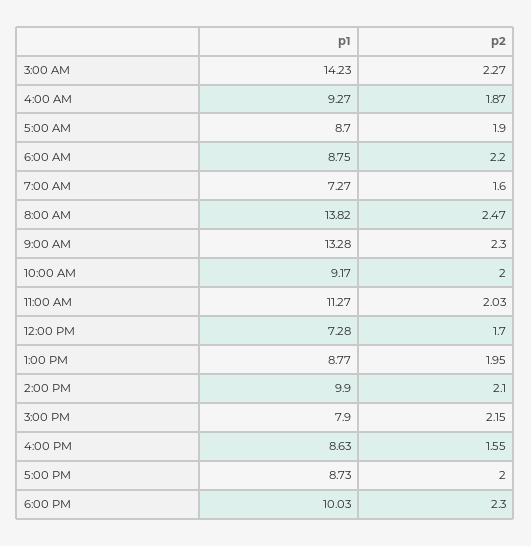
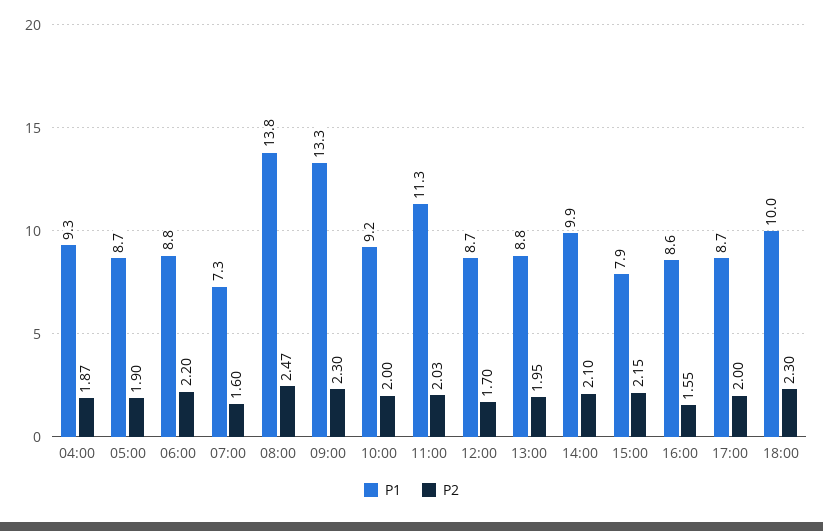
p1, 3:00 AM: 14.23 -> none
p2, 3:00 AM: 2.27 -> none
p1, 12:00 PM: 7.28 -> 8.7

